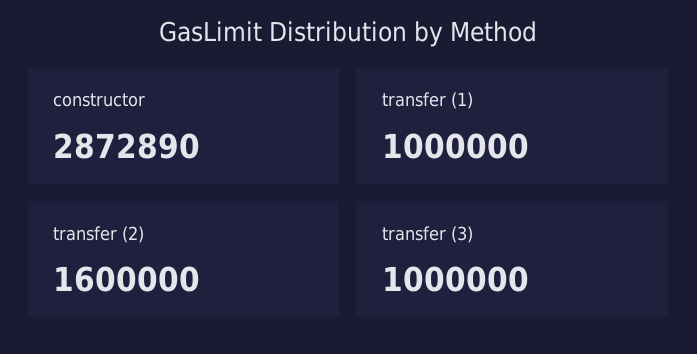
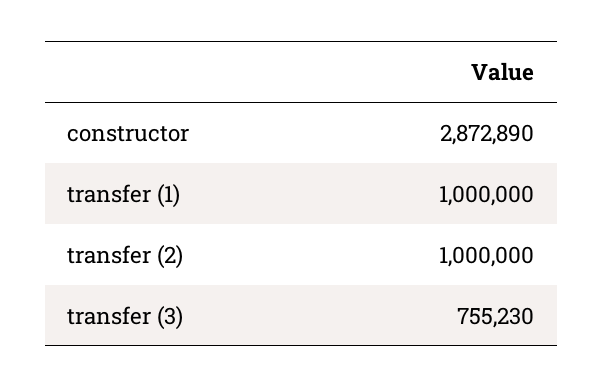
transfer (2): 1600000 -> 1000000
transfer (3): 1000000 -> 755230

